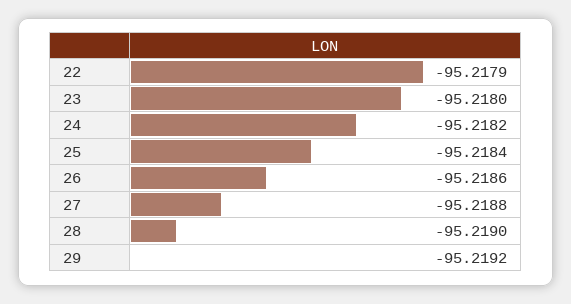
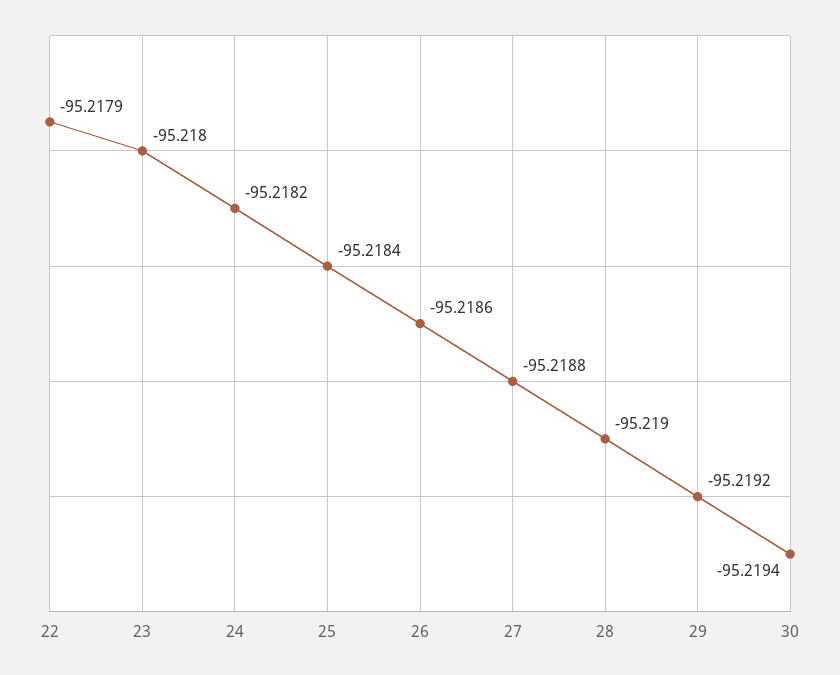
30: none -> -95.2194

